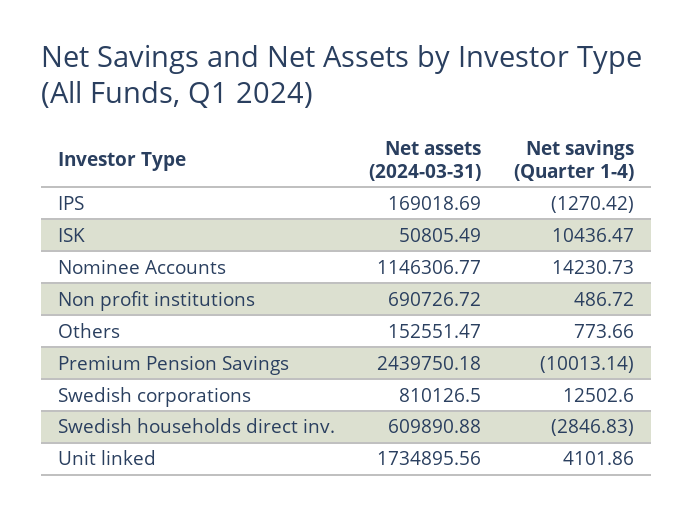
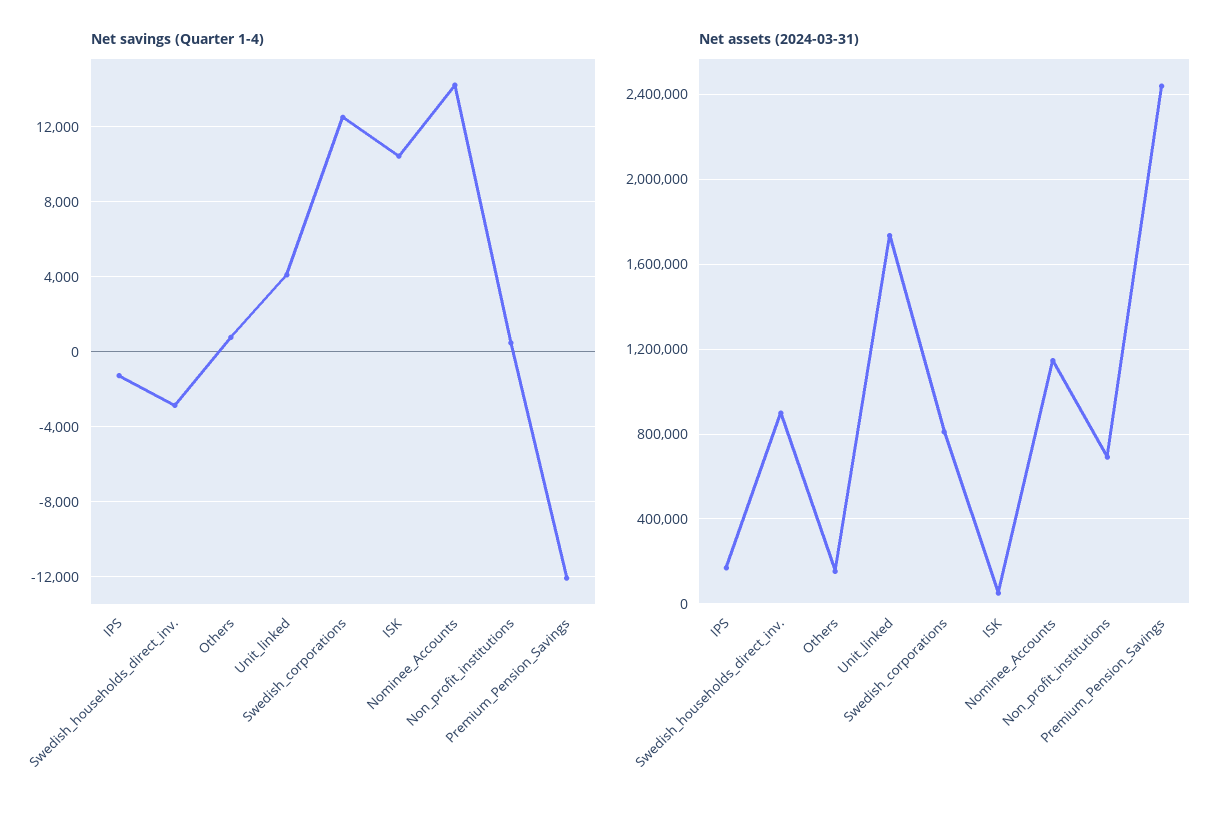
Net savings (Quarter 1-4), Premium Pension Savings: -10013.14 -> -12000
Net assets (2024-03-31), Swedish households direct inv.: 609890.88 -> 900000

